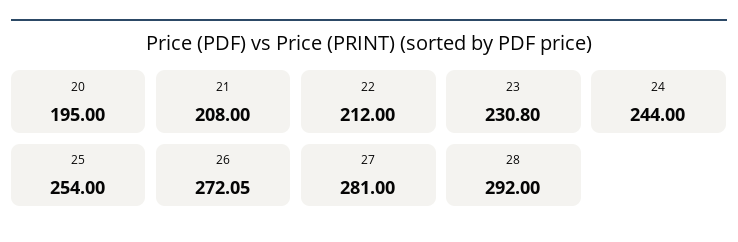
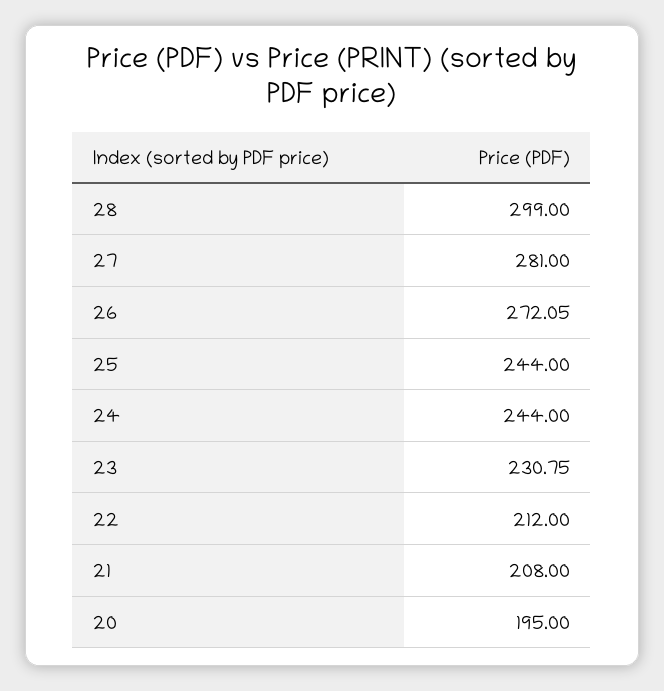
23: 230.8 -> 230.75
25: 254 -> 244
28: 292 -> 299

